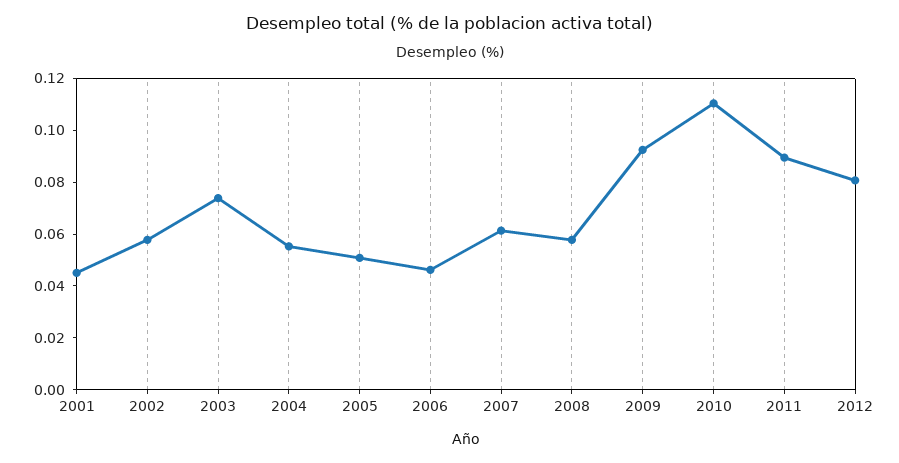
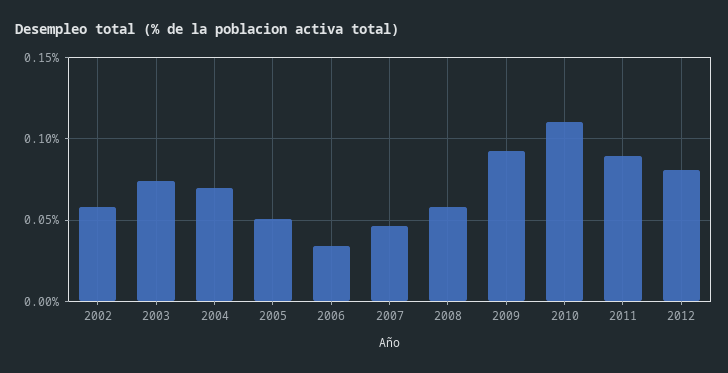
2001: 0.045 -> none
2004: 0.055 -> 0.07
2006: 0.045 -> 0.035
2007: 0.06 -> 0.045

